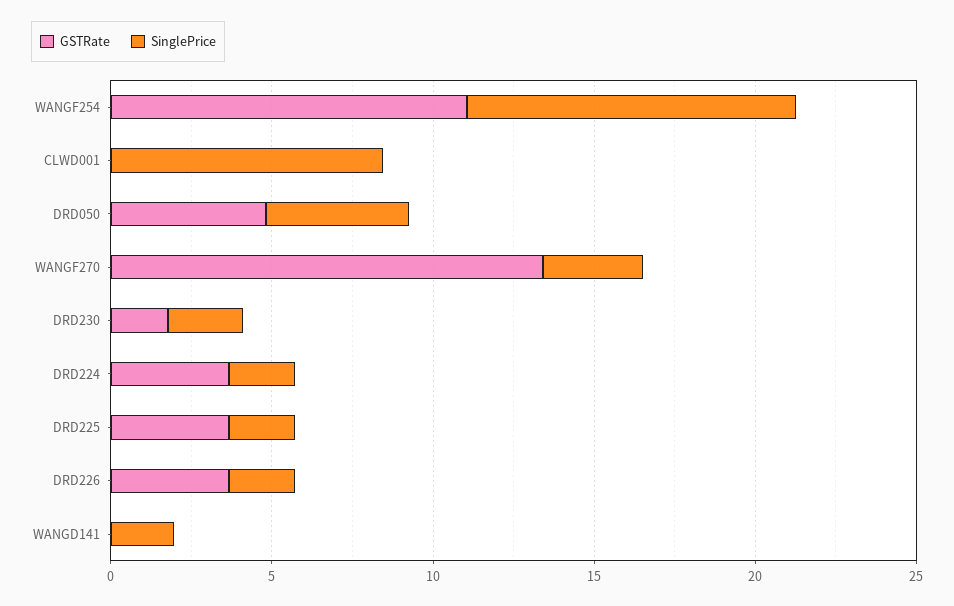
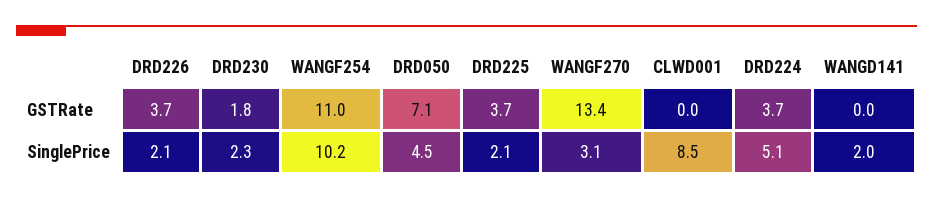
GSTRate, DRD050: 5 -> 7.1
SinglePrice, DRD224: 2 -> 5.1

